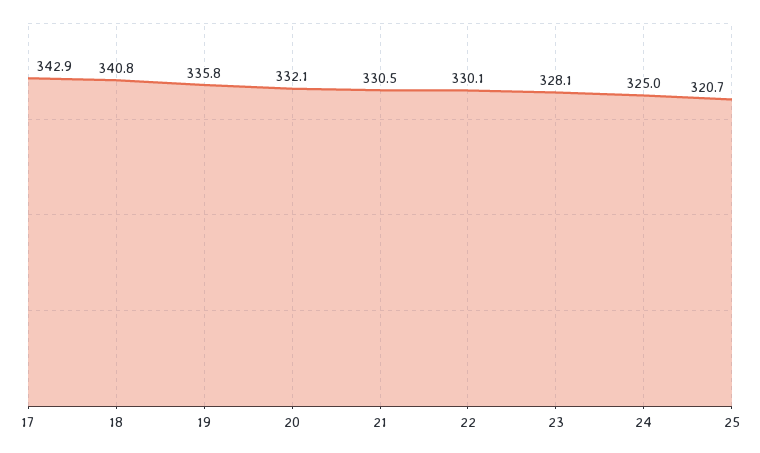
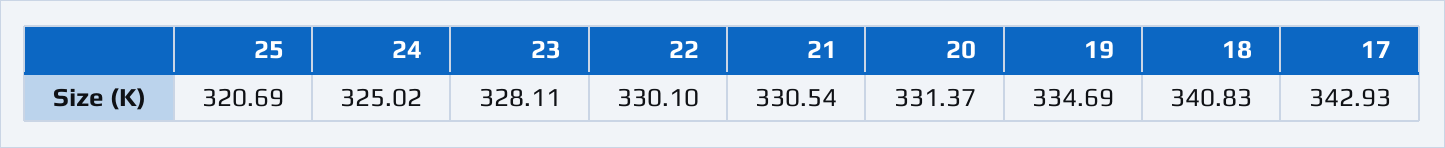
19: 335.8 -> 334.69
20: 332.1 -> 331.37

